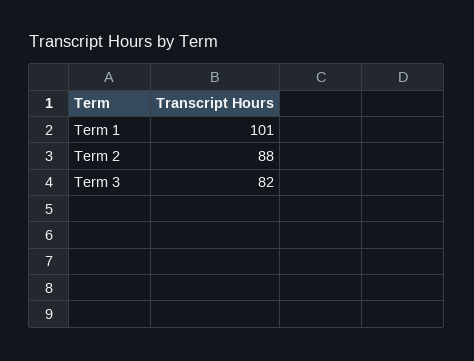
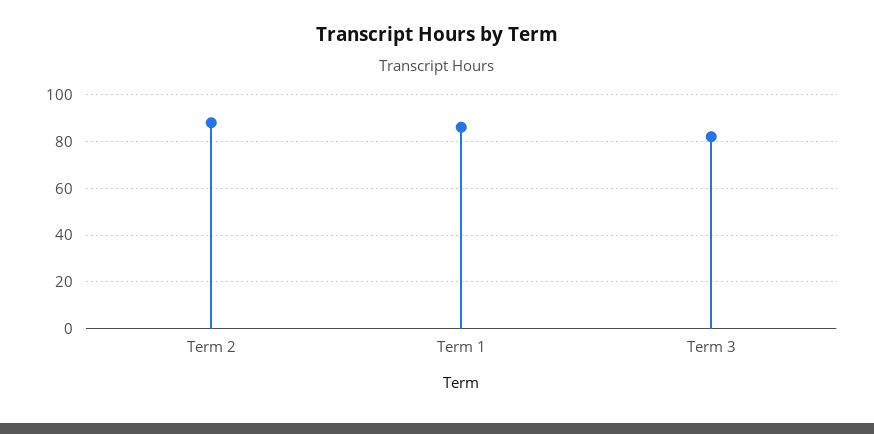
Term 1: 101 -> 85

